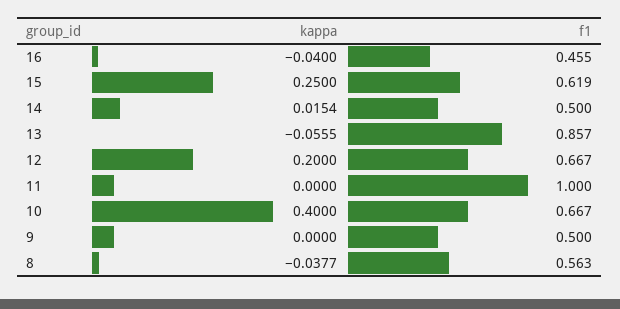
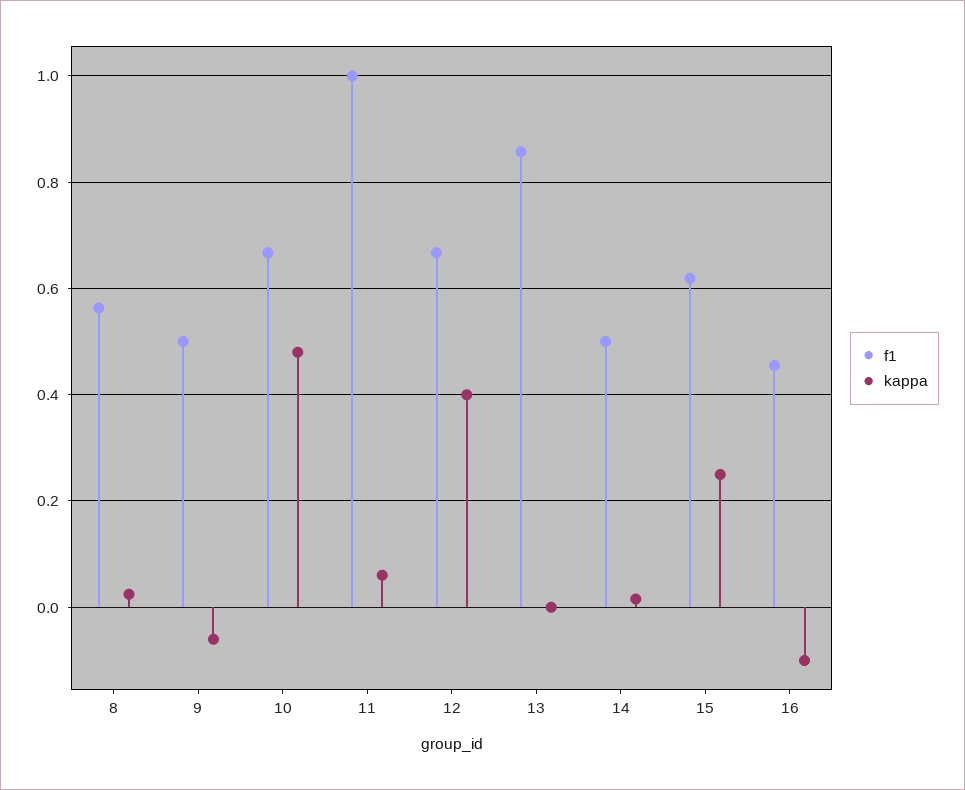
kappa, 16: -0.04 -> -0.1
kappa, 13: -0.0555 -> 0
kappa, 12: 0.2 -> 0.4
kappa, 11: 0 -> 0.06
kappa, 10: 0.4 -> 0.48
kappa, 9: 0 -> -0.06
kappa, 8: -0.0377 -> 0.02

